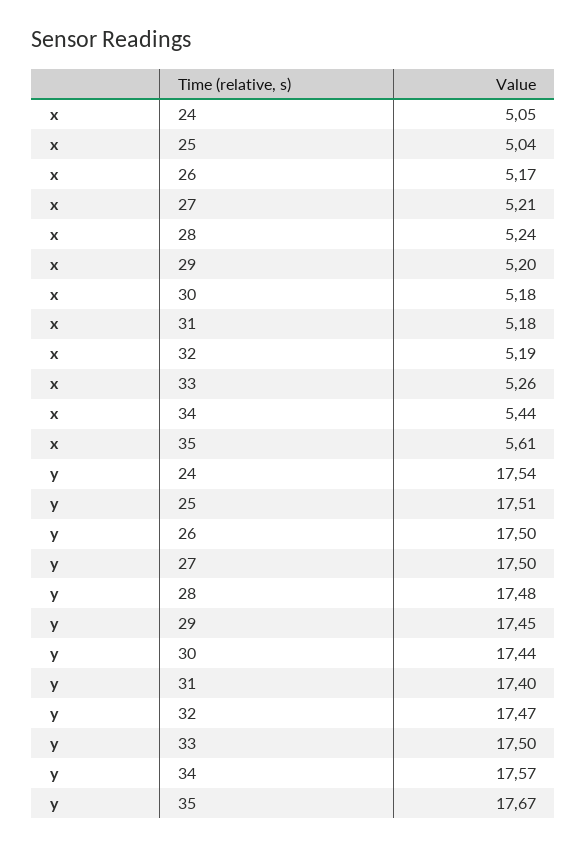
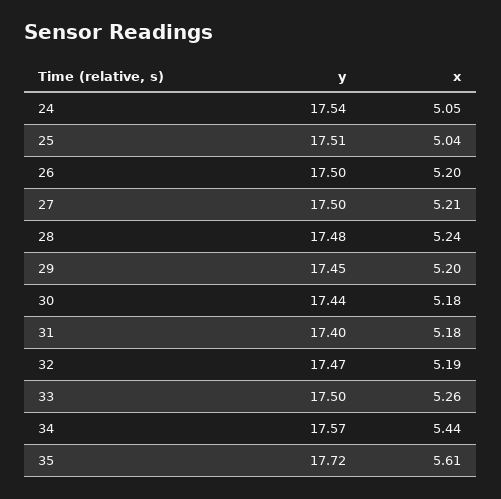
x, 26: 5.17 -> 5.2
y, 35: 17.67 -> 17.72

